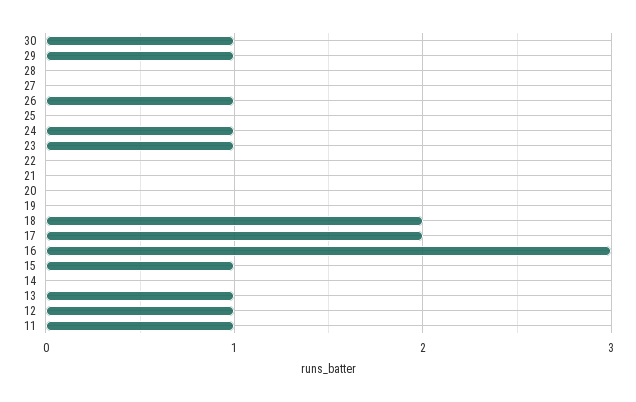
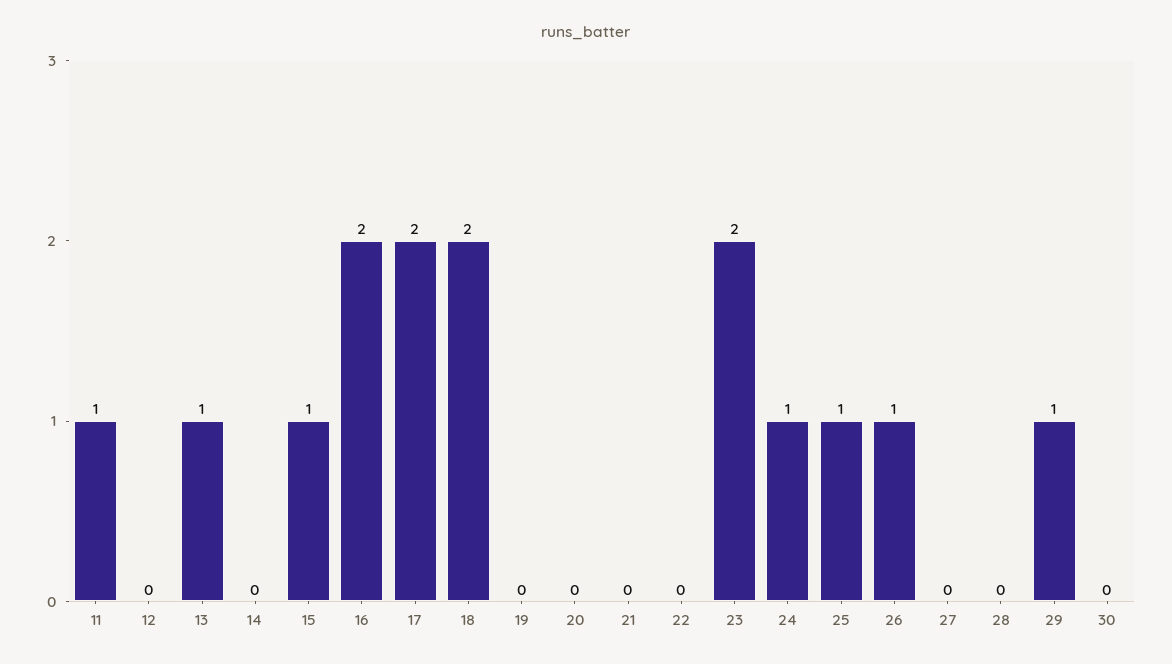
30: 1 -> 0
25: 0 -> 1
23: 1 -> 2
16: 3 -> 2
12: 1 -> 0

